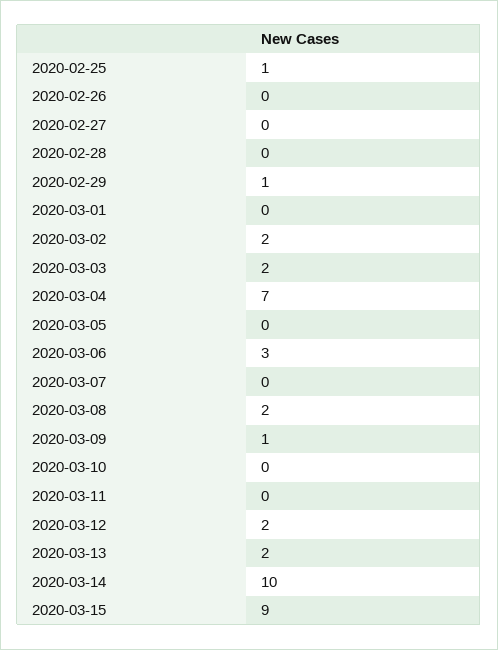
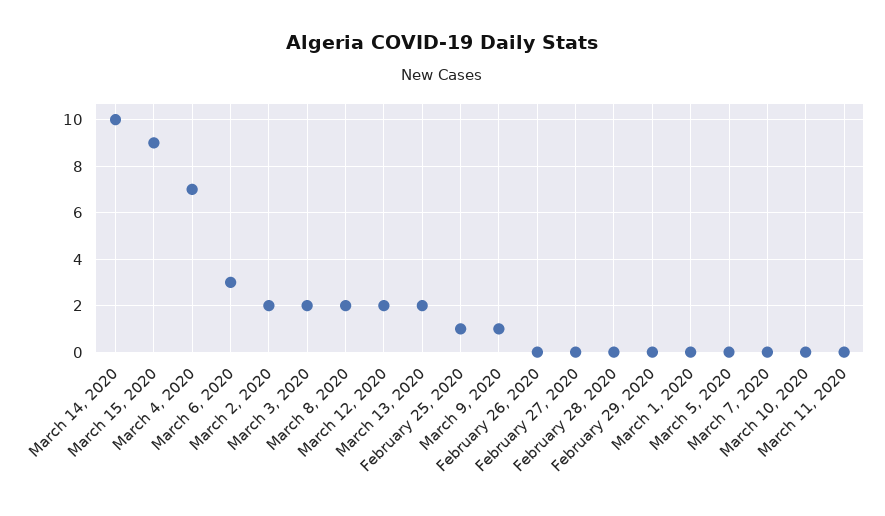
2020-02-29: 1 -> 0

